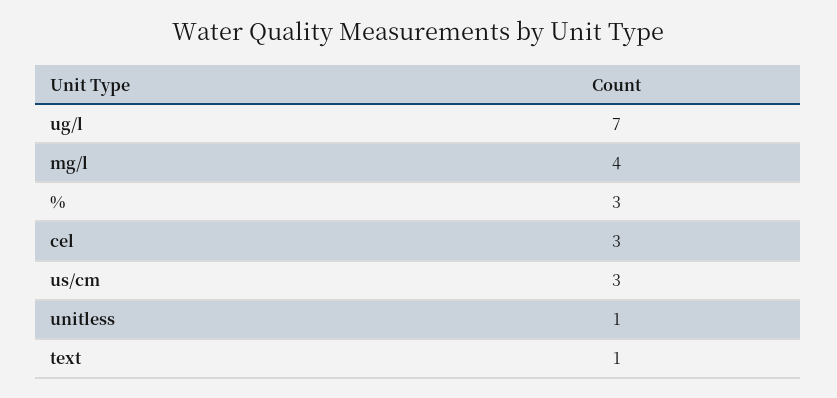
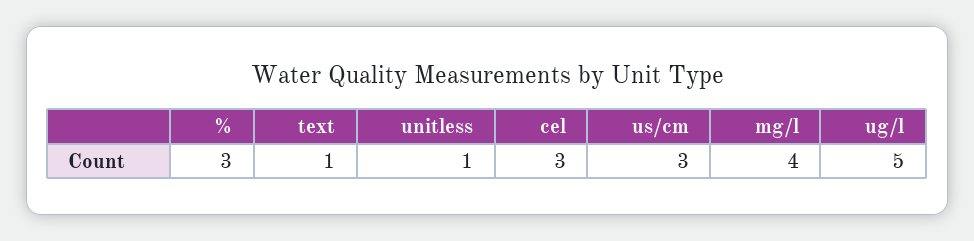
ug/l: 7 -> 5

